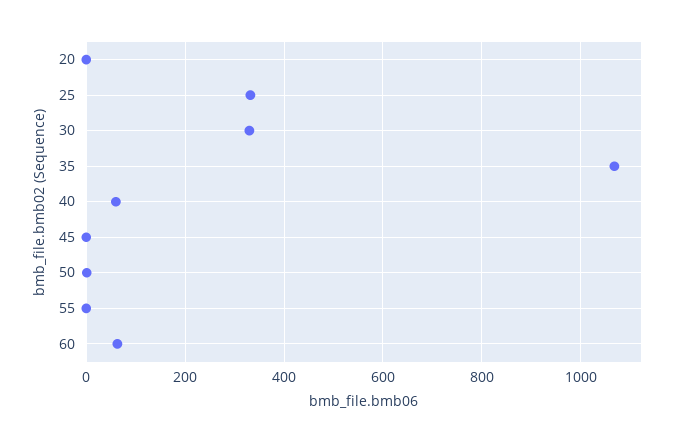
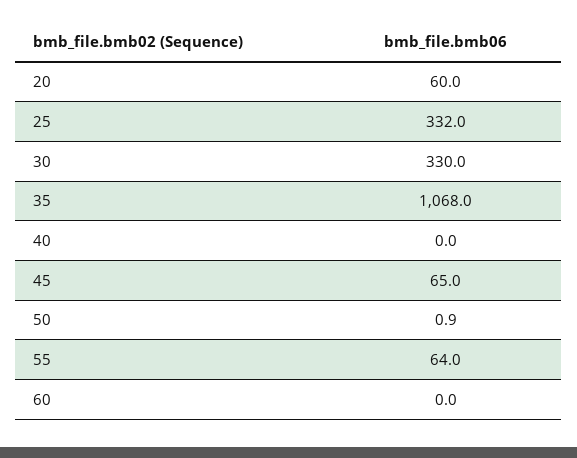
20: 0 -> 60
40: 60 -> 0
45: 0 -> 65
55: 0 -> 64
60: 60 -> 0

